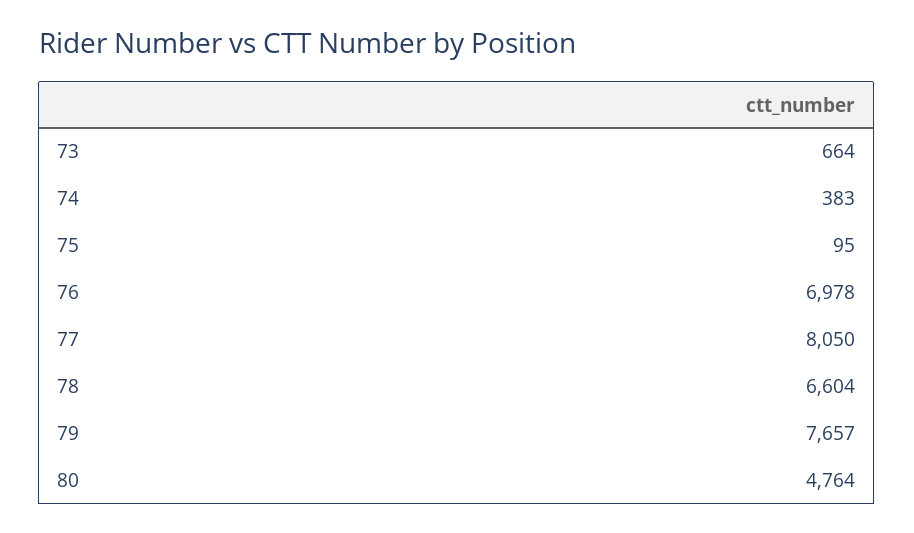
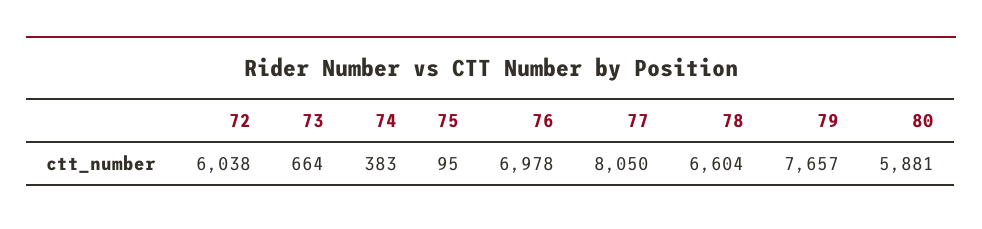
80: 4764 -> 5881
72: none -> 6038

